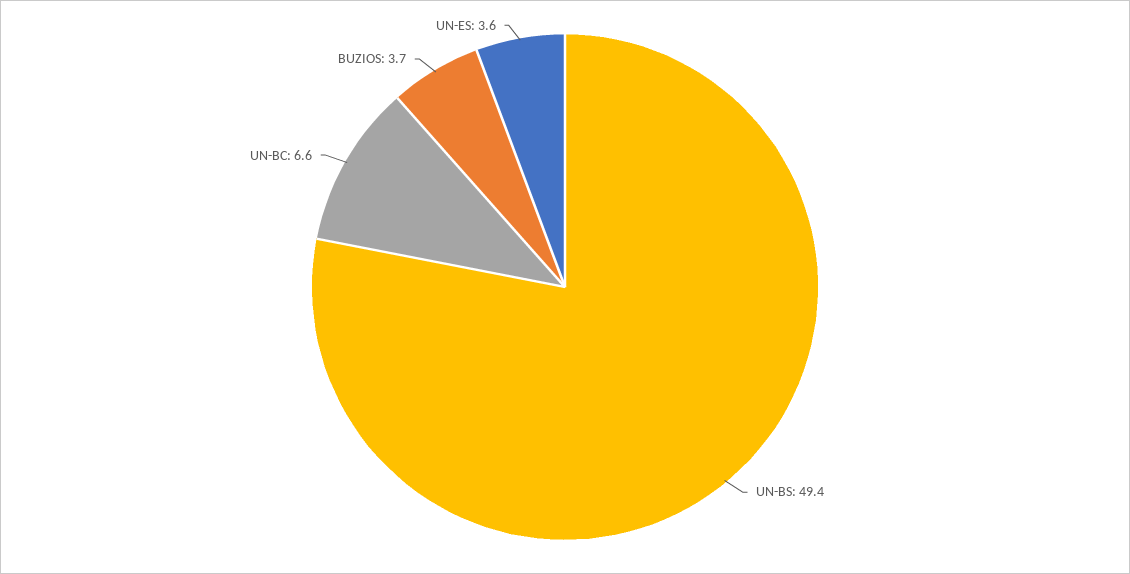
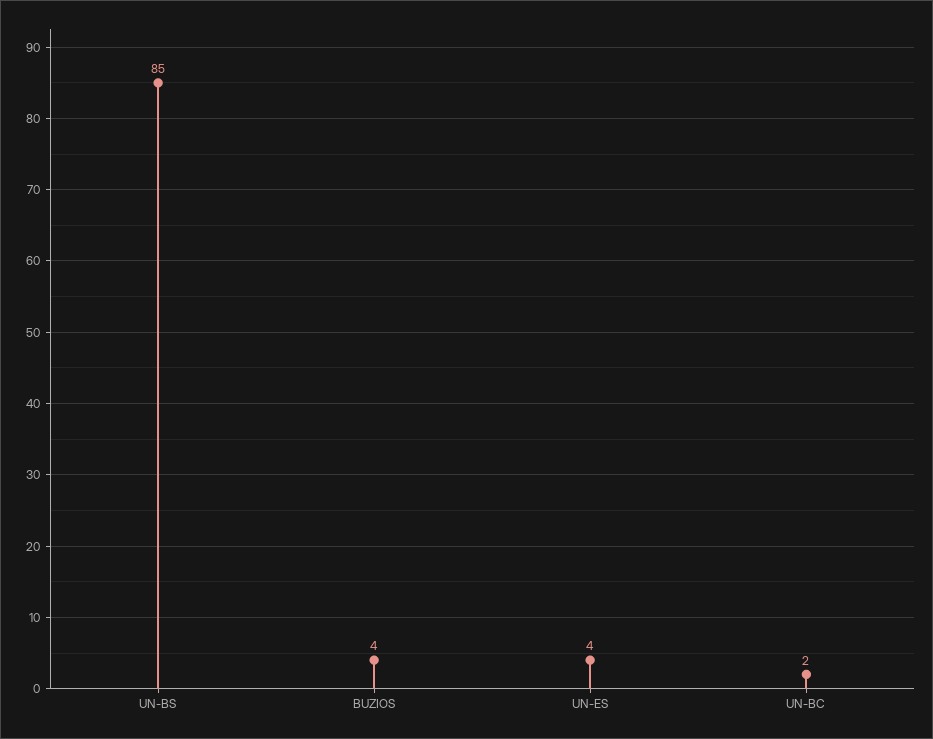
UN-BS: 49.4 -> 85
UN-BC: 6.6 -> 2

